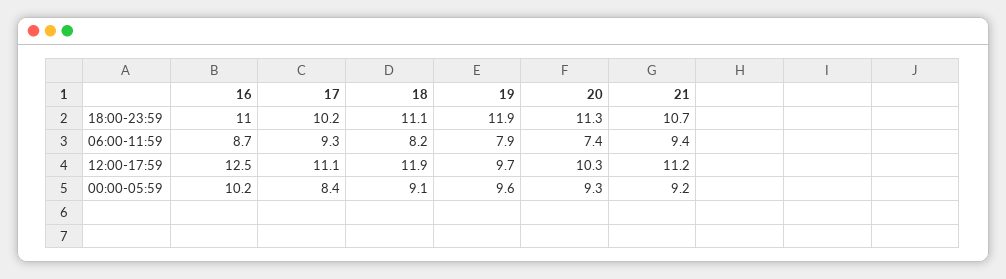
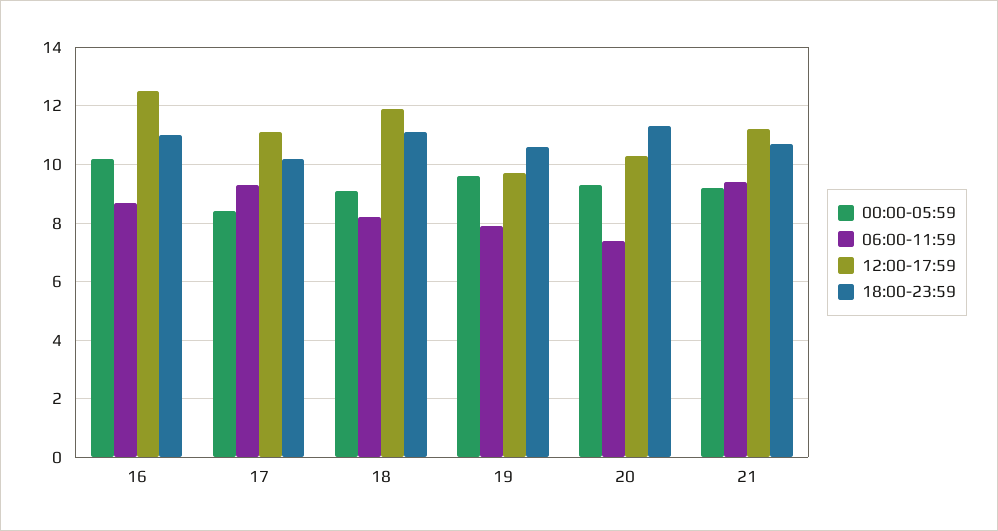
18:00-23:59, 19: 11.9 -> 10.5

